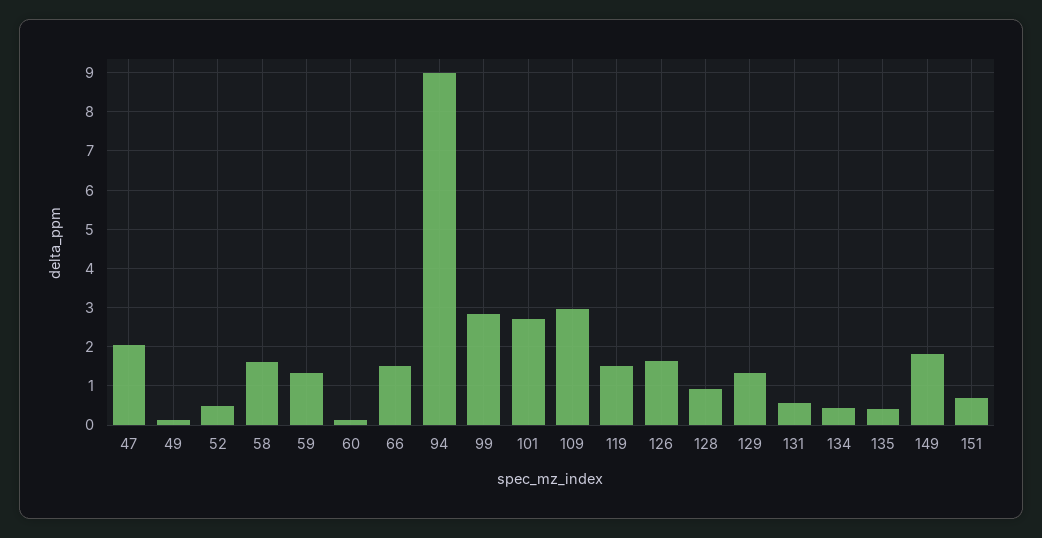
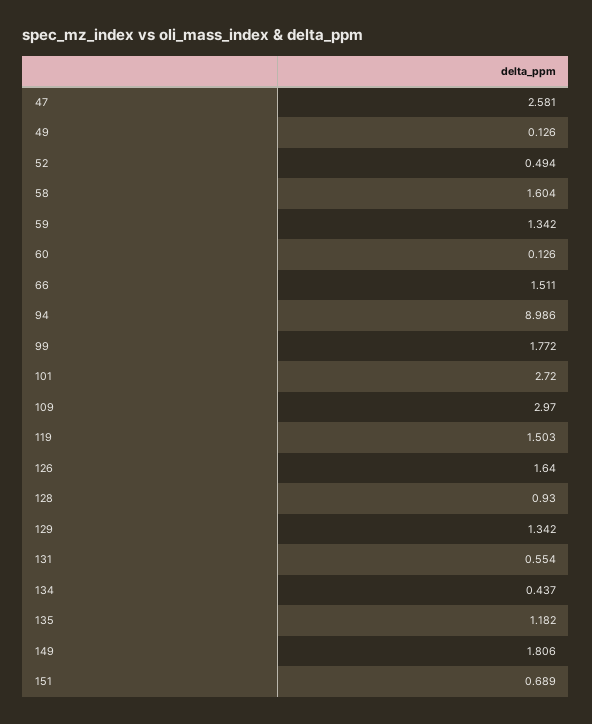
47: 2 -> 2.581
99: 2.8 -> 1.772
135: 0.4 -> 1.182

